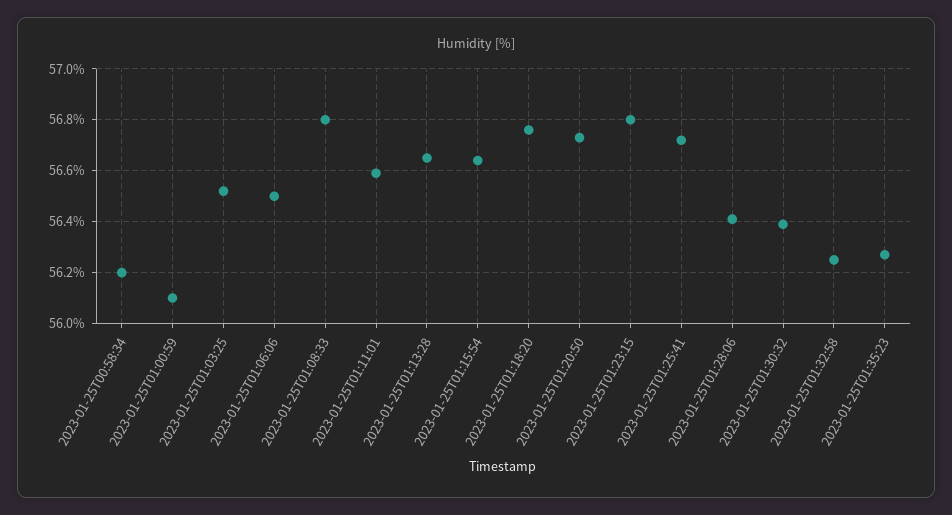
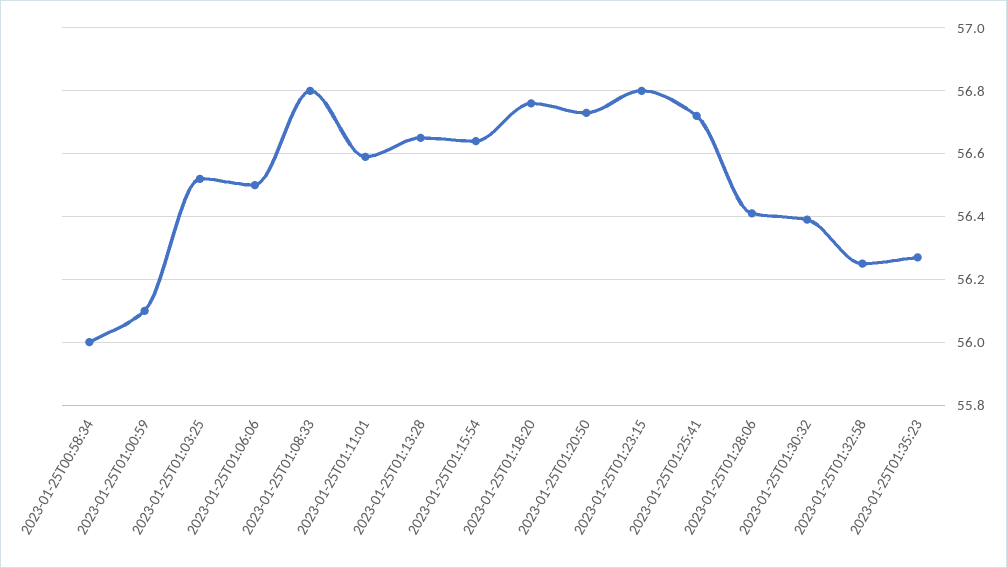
2023-01-25T00:58:34: 56.2 -> 56

